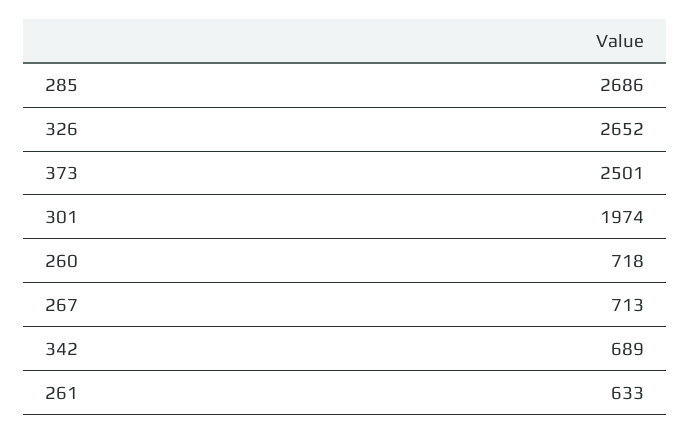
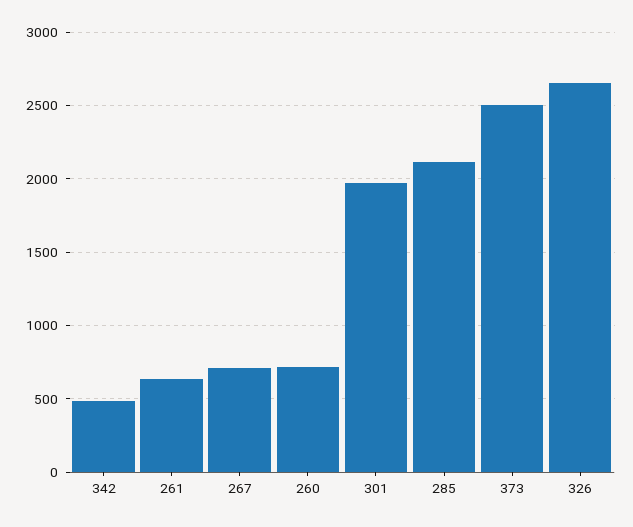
285: 2686 -> 2100
342: 689 -> 500

